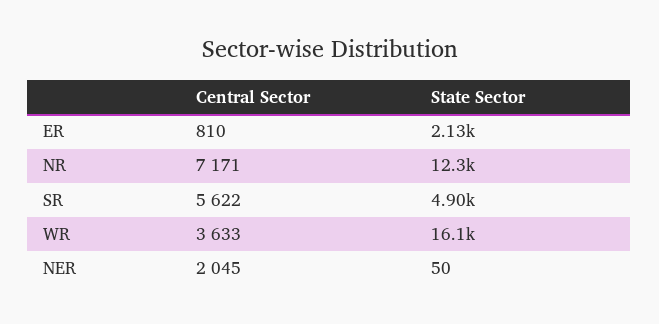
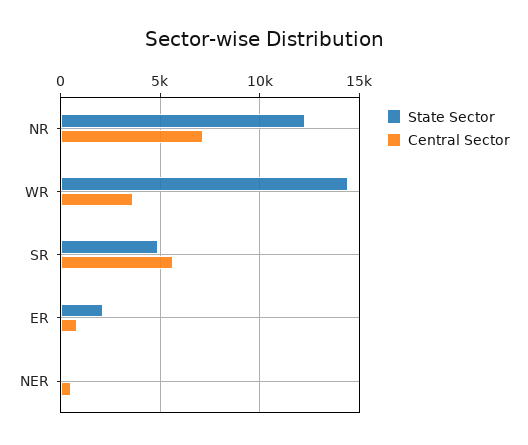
State Sector, WR: 16100 -> 14500
Central Sector, NER: 2045 -> 500

